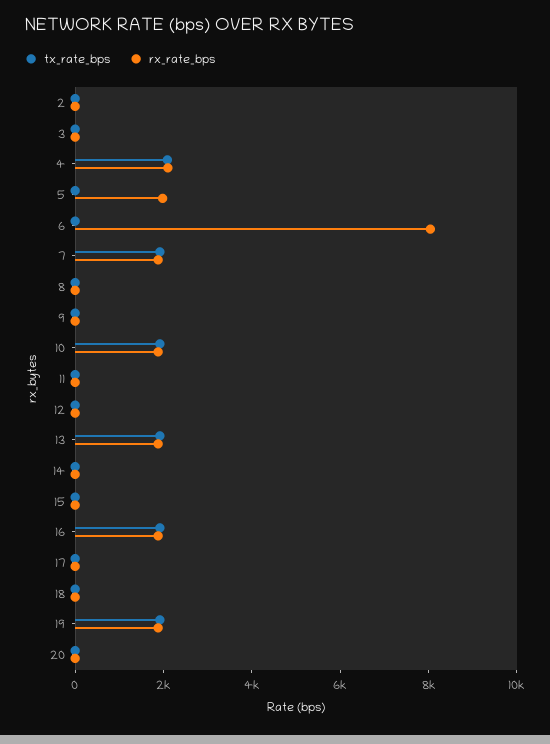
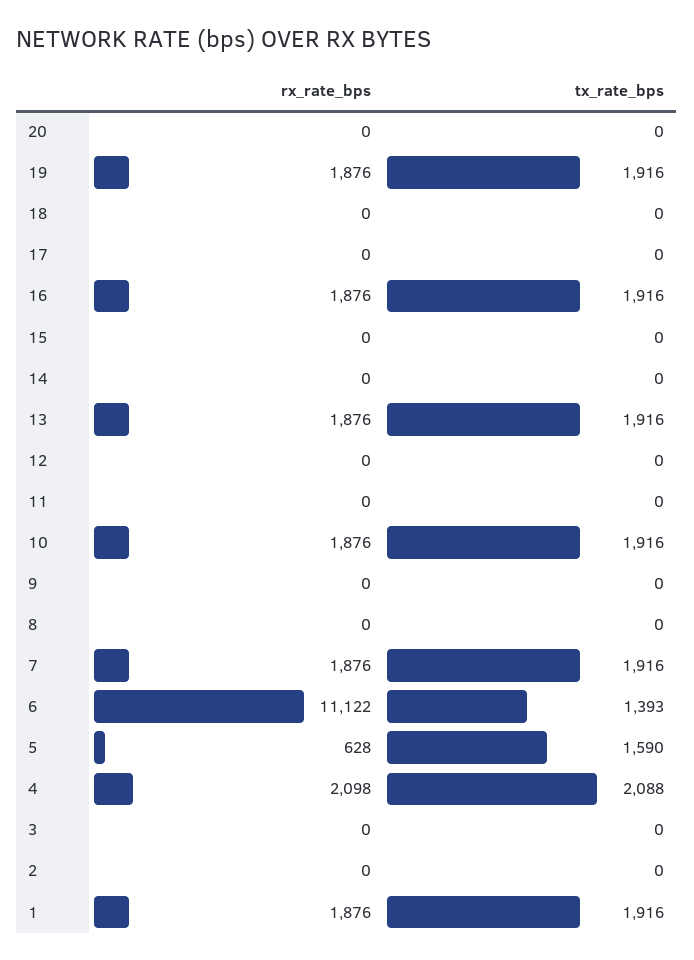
tx_rate_bps, 5: 0 -> 1590
rx_rate_bps, 5: 2000 -> 628
tx_rate_bps, 6: 0 -> 1393
rx_rate_bps, 6: 8000 -> 11122
rx_rate_bps, 1: none -> 1876
tx_rate_bps, 1: none -> 1916

